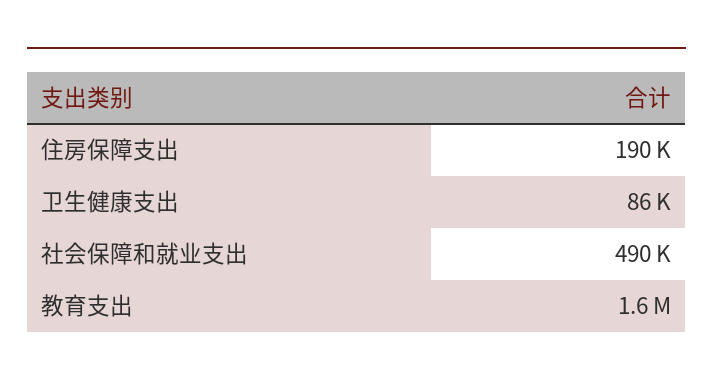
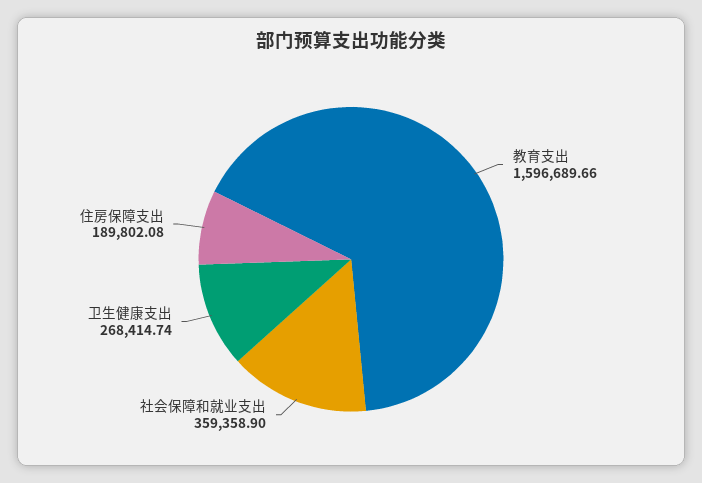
卫生健康支出: 86000 -> 268414.74
社会保障和就业支出: 490000 -> 359358.9

